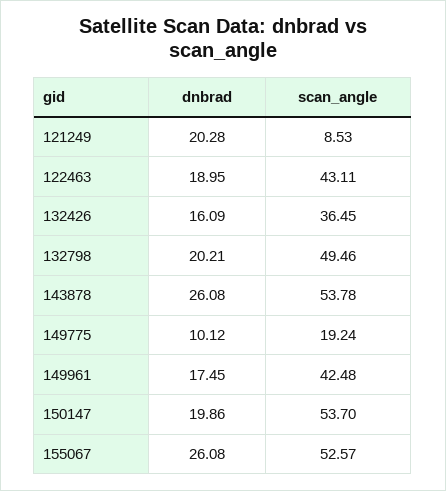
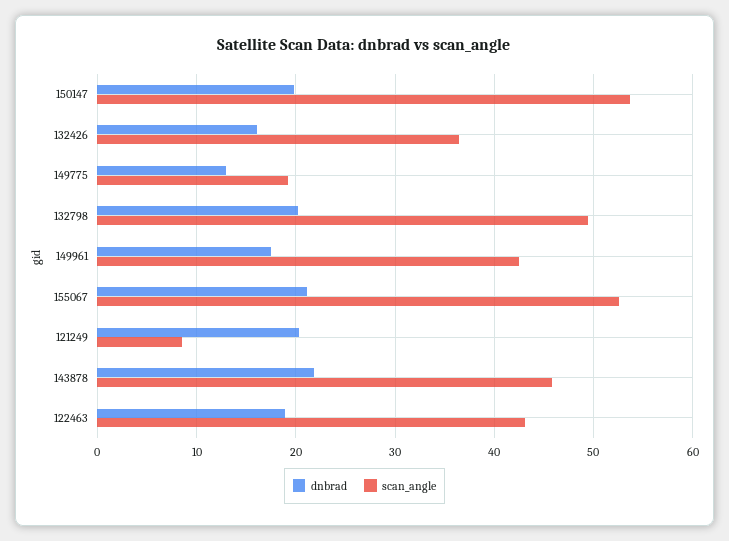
dnbrad, 143878: 26.08 -> 22
scan_angle, 143878: 53.78 -> 46
dnbrad, 149775: 10.12 -> 13
dnbrad, 155067: 26.08 -> 21

